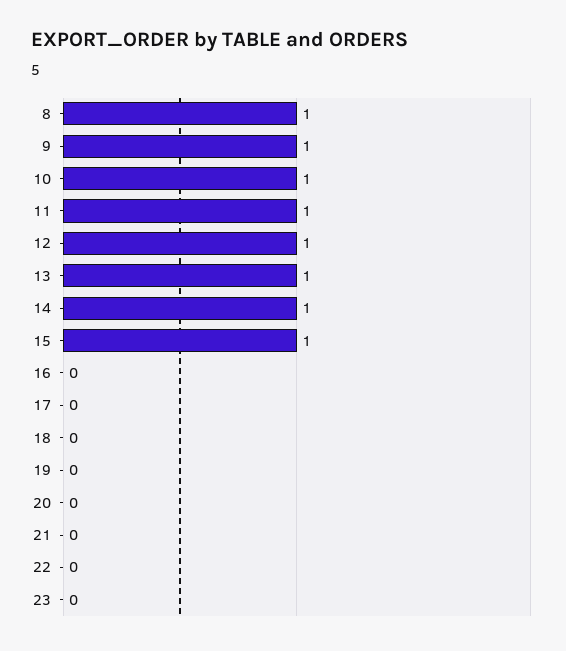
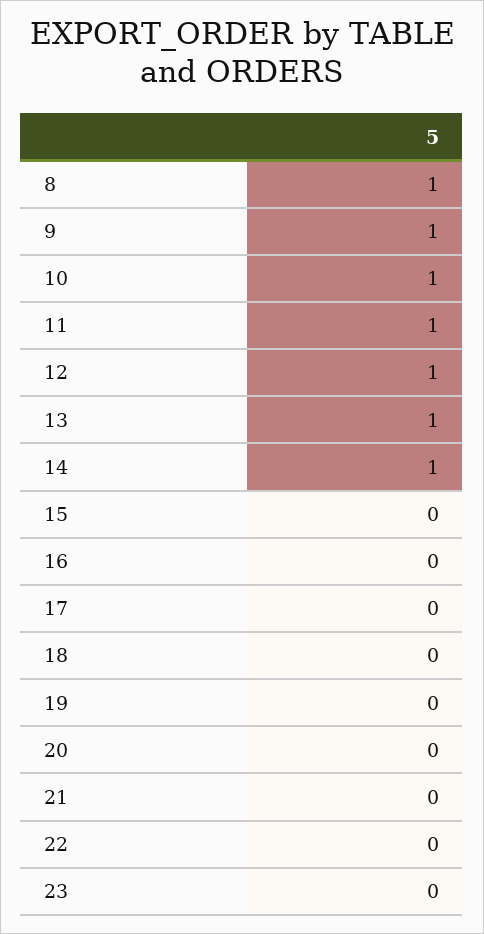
15: 1 -> 0

